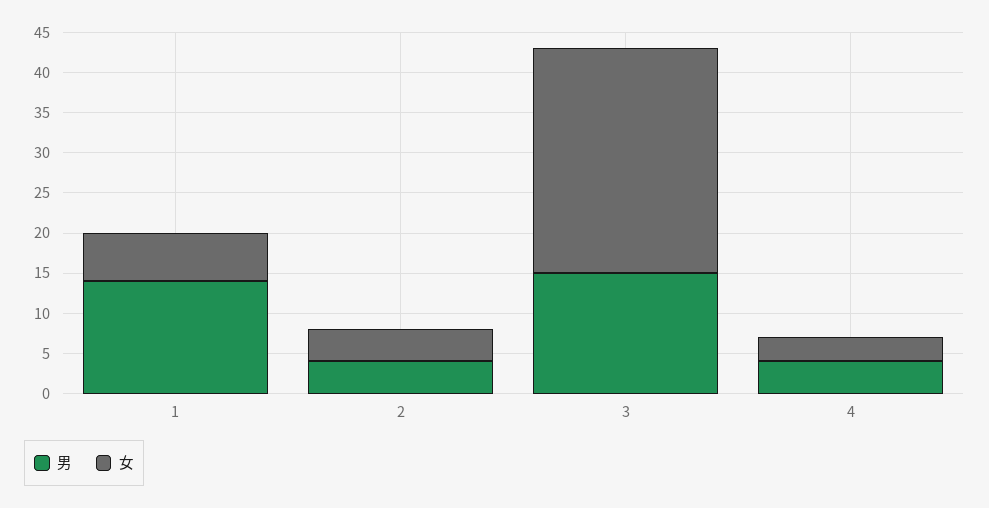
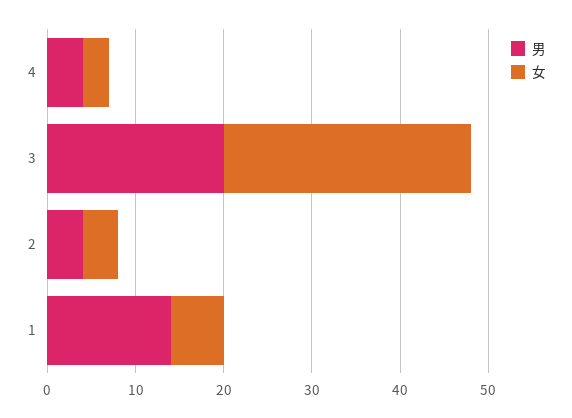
男, 3: 15 -> 20

